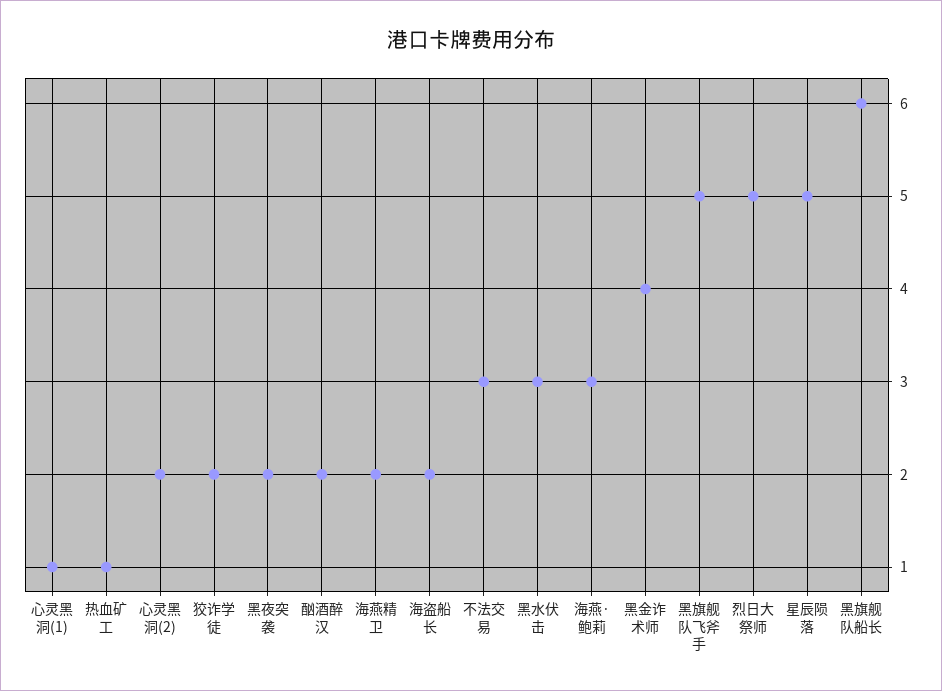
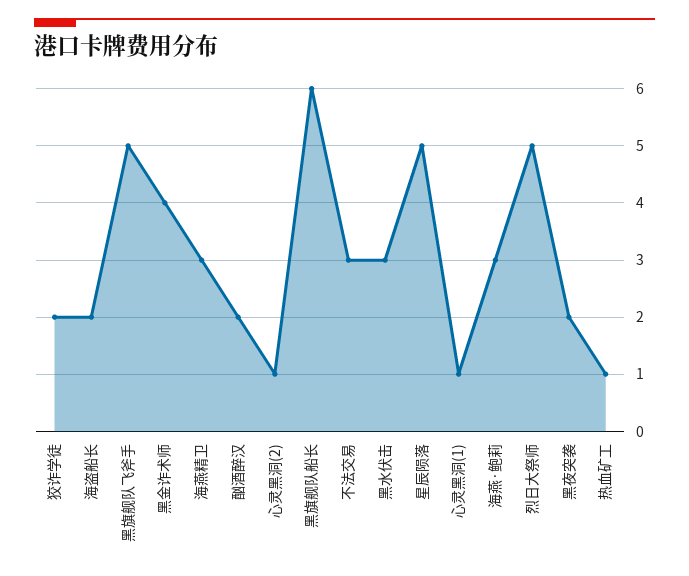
心灵黑洞(2): 2 -> 1
海燕精卫: 2 -> 3

